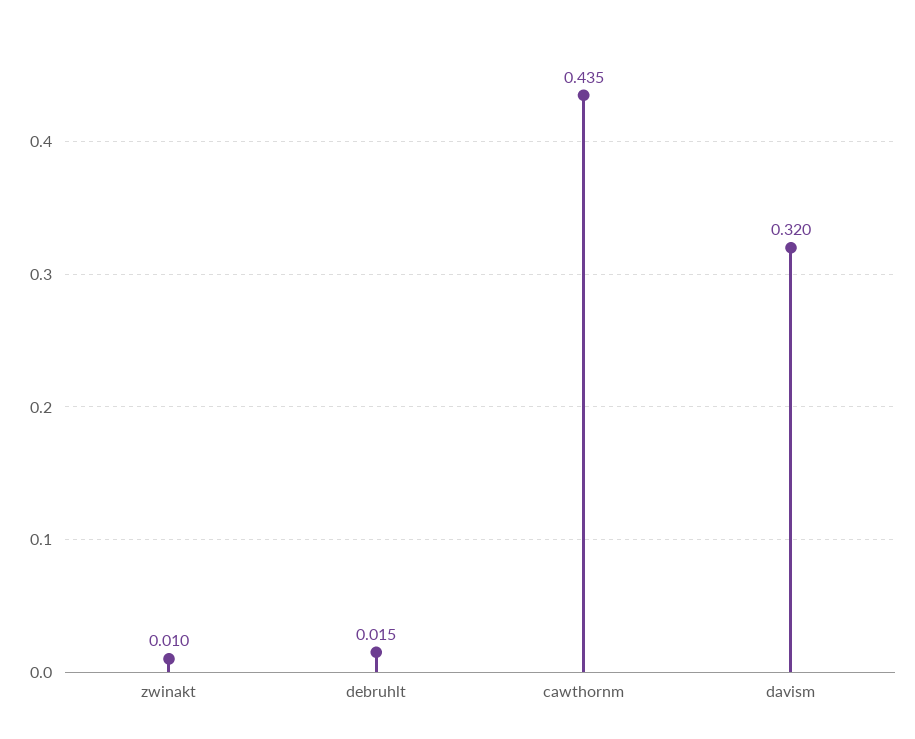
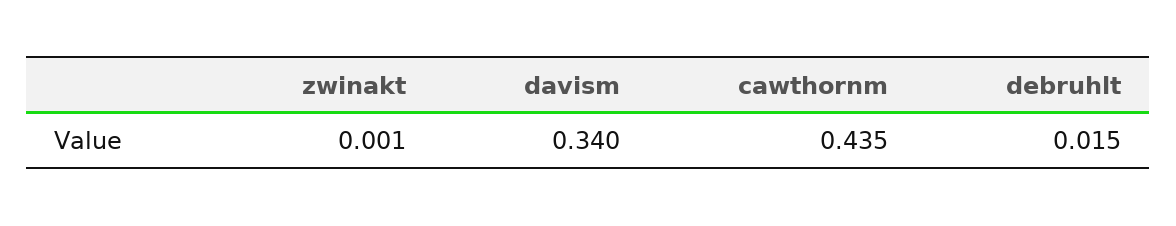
zwinakt: 0.01 -> 0.001
davism: 0.32 -> 0.34

